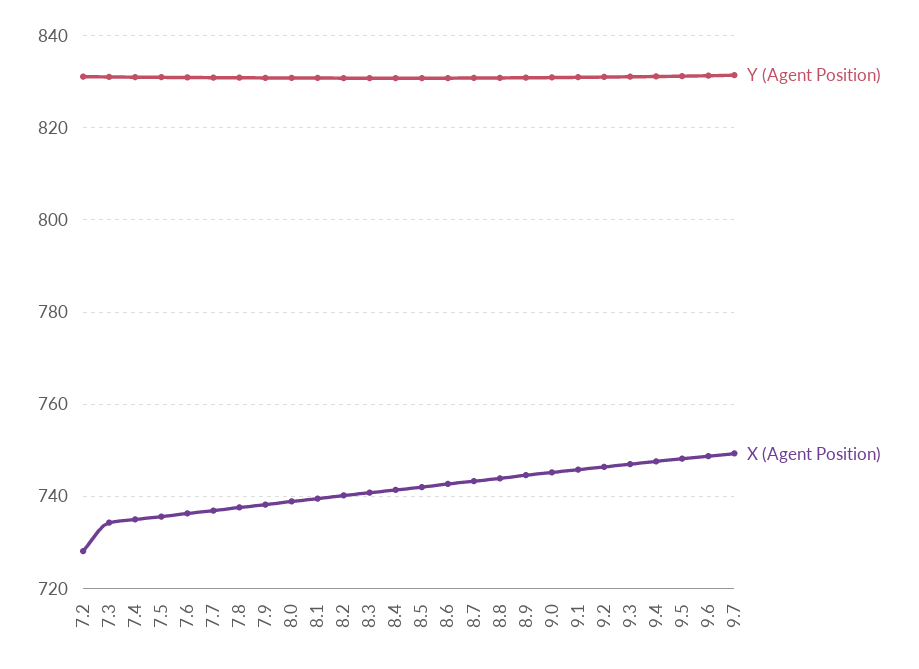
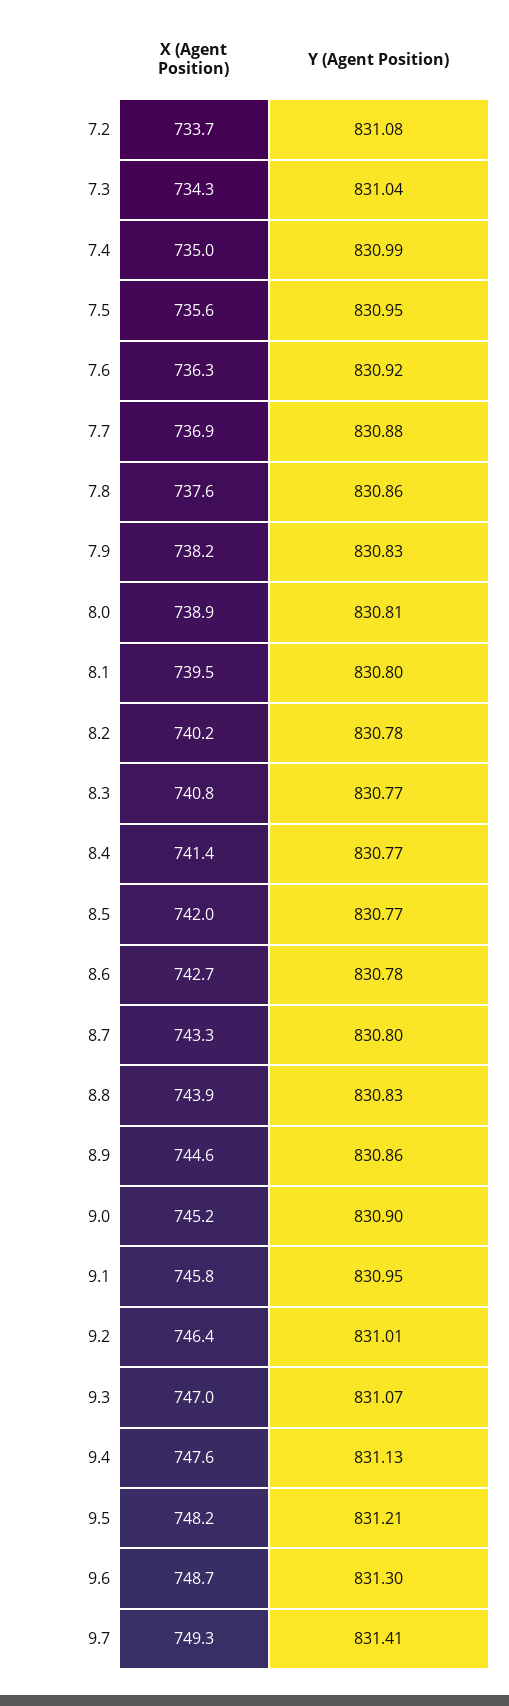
X (Agent Position), 7.2: 728 -> 733.7

